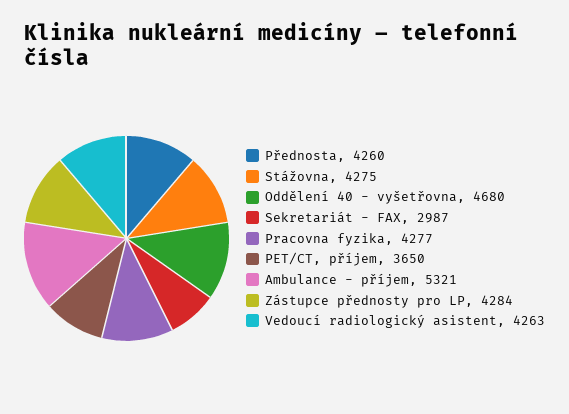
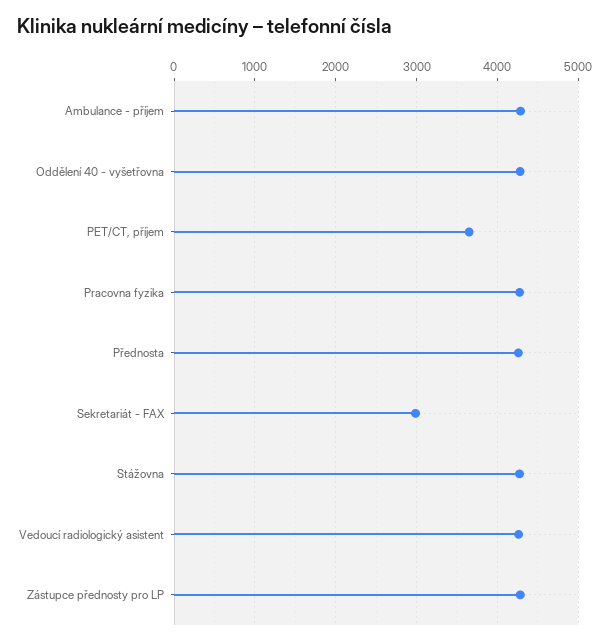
Oddělení 40 - vyšetřovna: 4680 -> 4300
Ambulance - příjem: 5321 -> 4300

